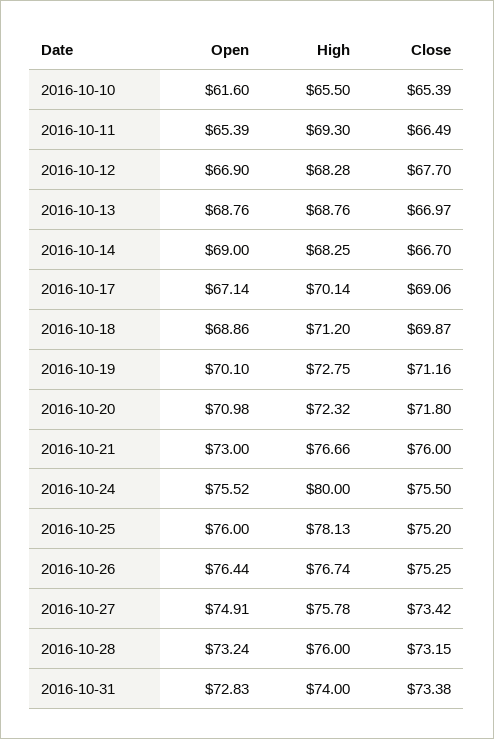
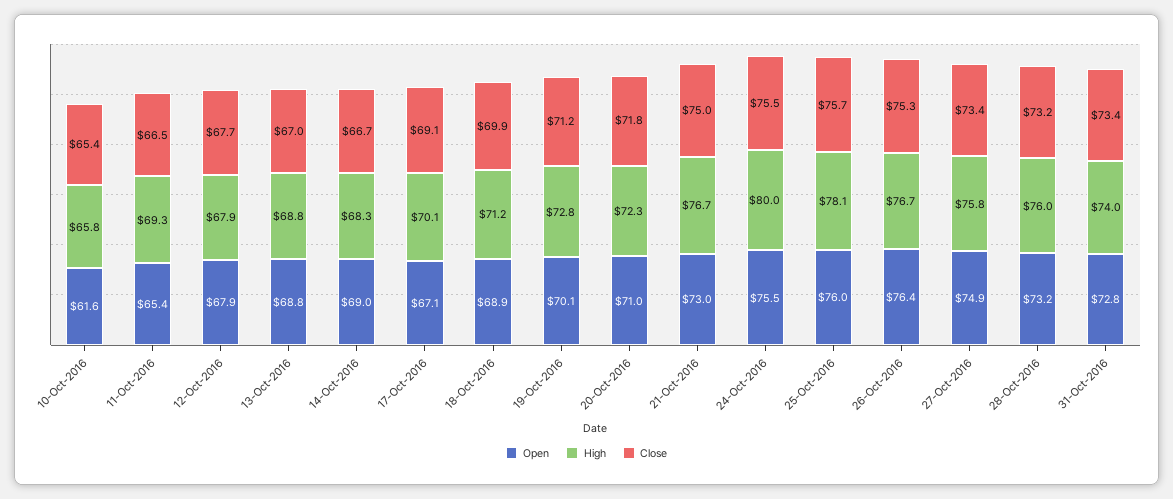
High, 2016-10-10: 65.5 -> 65.8
Open, 2016-10-12: 66.9 -> 67.9
High, 2016-10-12: 68.28 -> 67.9
Close, 2016-10-21: 76 -> 75
Close, 2016-10-25: 75.2 -> 75.7

